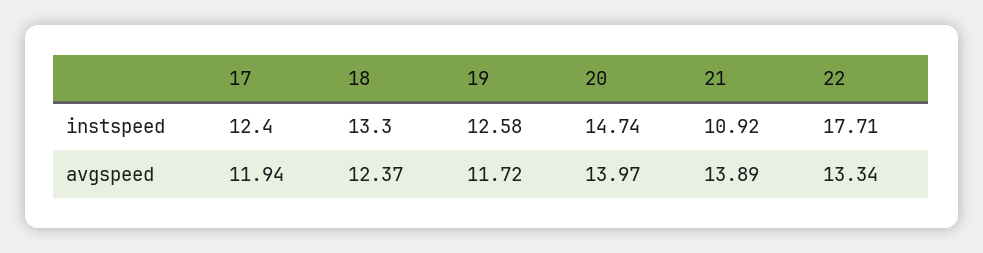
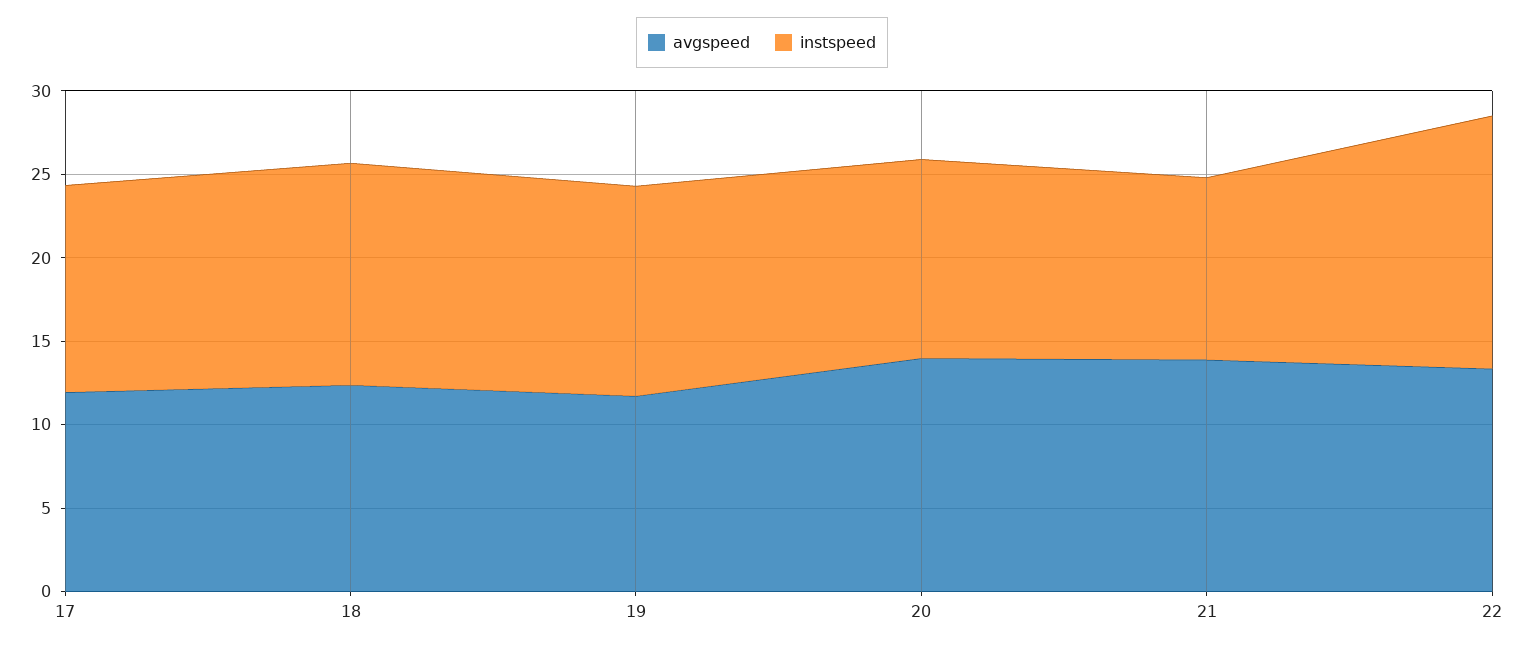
instspeed, 20: 14.74 -> 12
instspeed, 22: 17.71 -> 15

